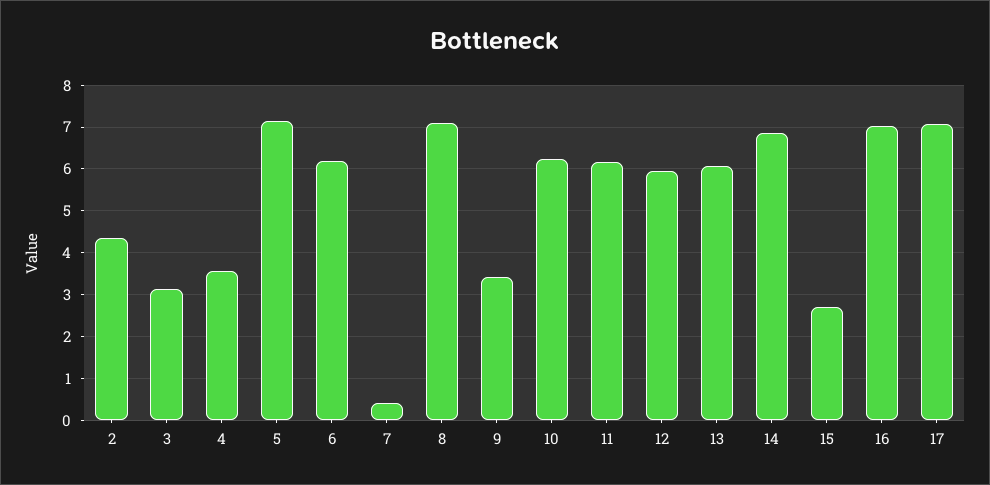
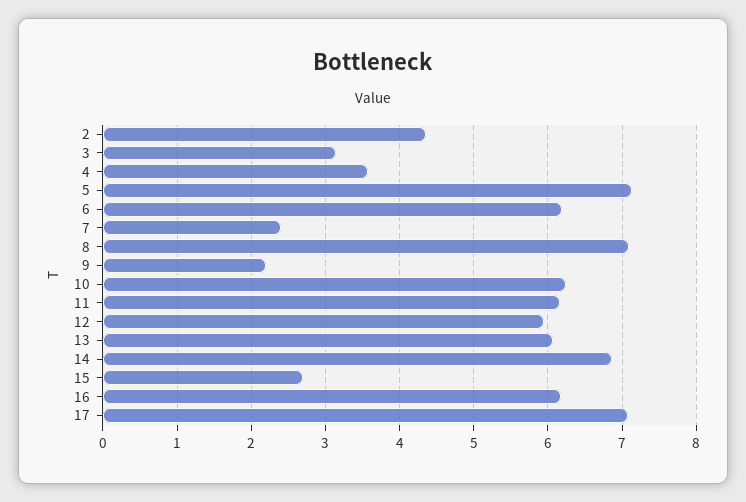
7: 0.4 -> 2.4
9: 3.4 -> 2.2
16: 7 -> 6.2

